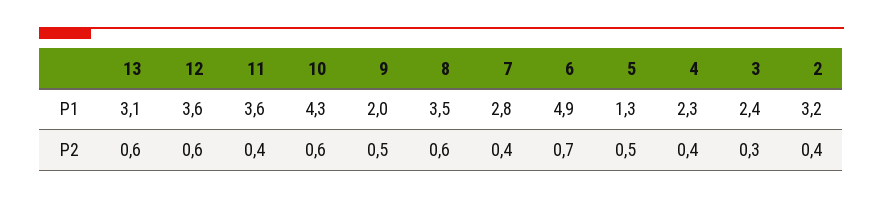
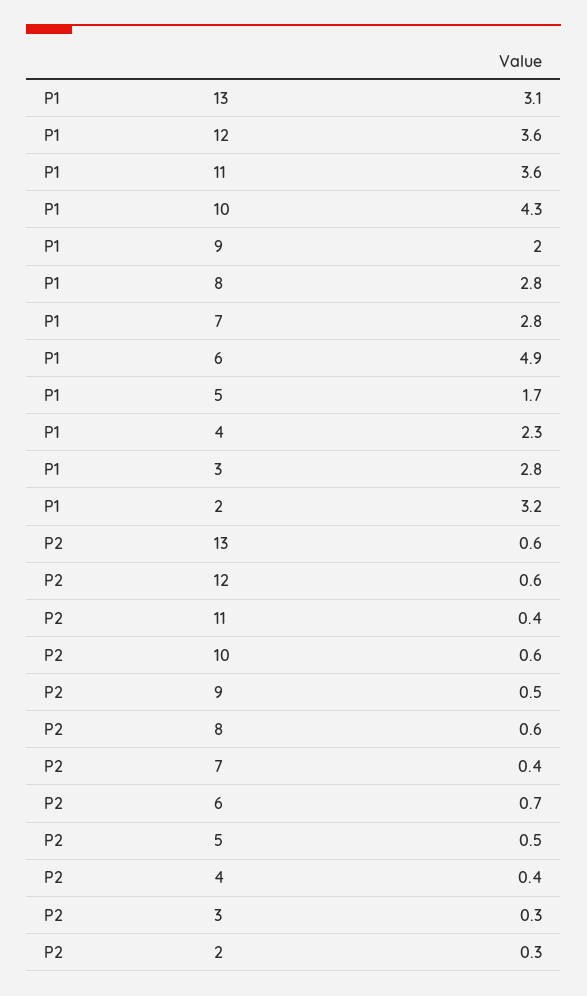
8, P1: 3.5 -> 2.8
5, P1: 1.3 -> 1.7
3, P1: 2.4 -> 2.8
2, P2: 0.4 -> 0.3

